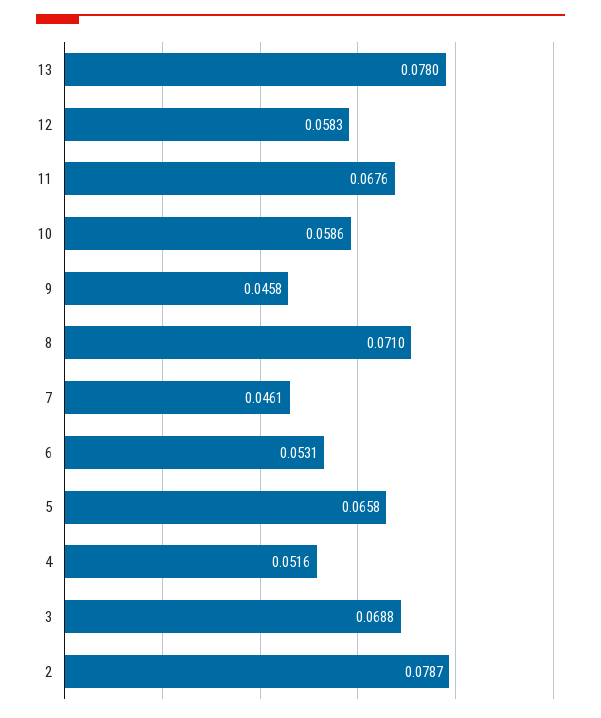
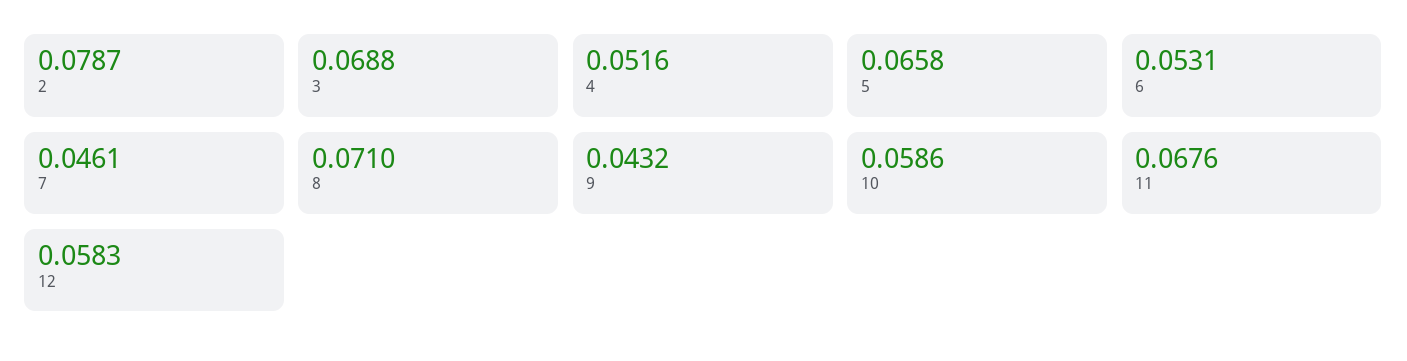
13: 0.078 -> none
9: 0.0458 -> 0.0432

